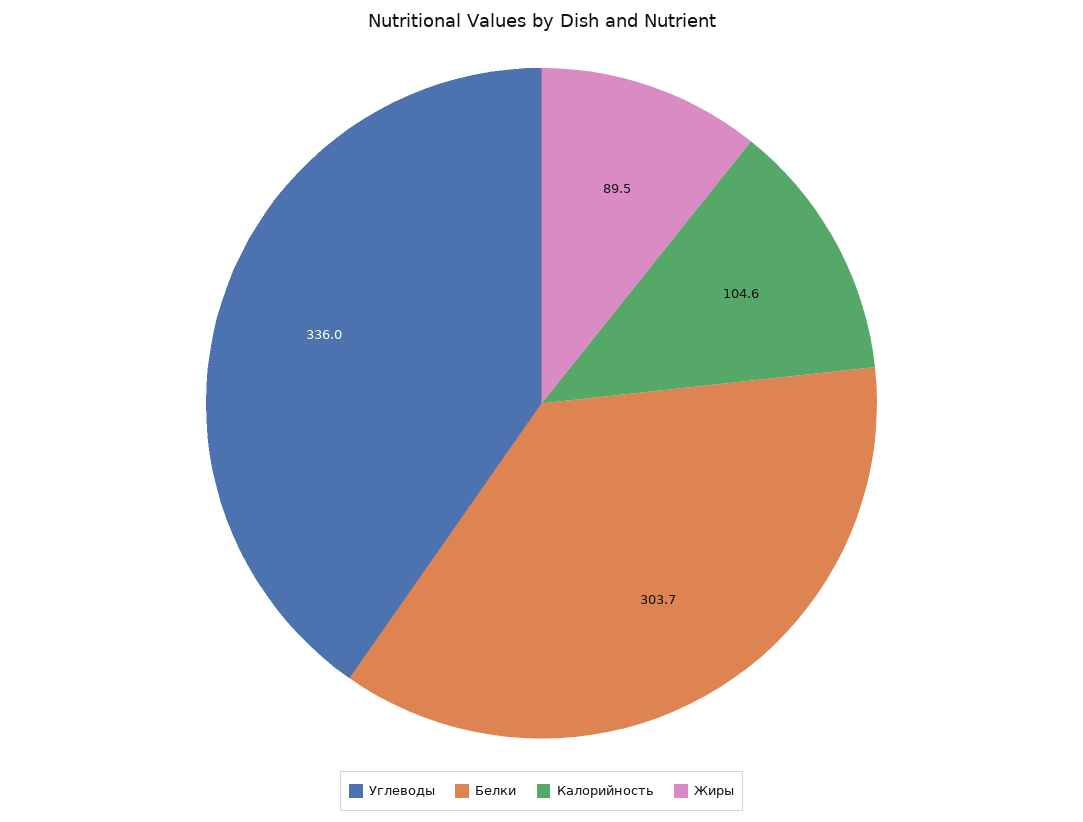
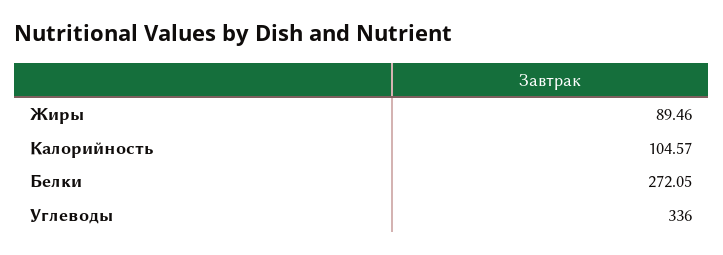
Белки: 303.7 -> 272.05

